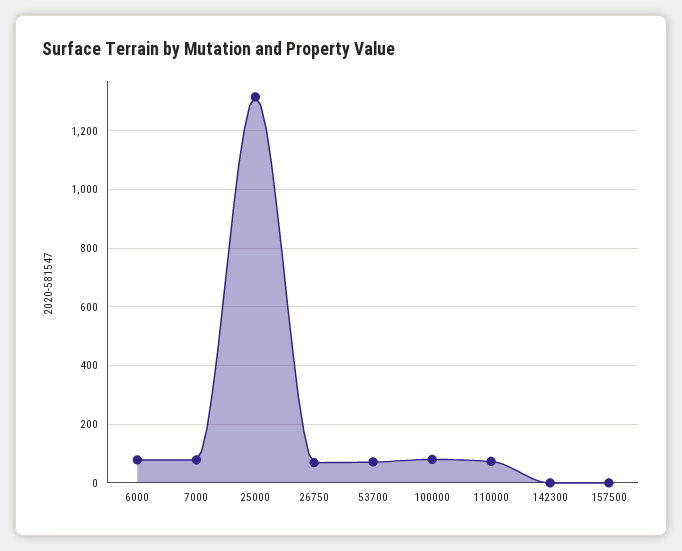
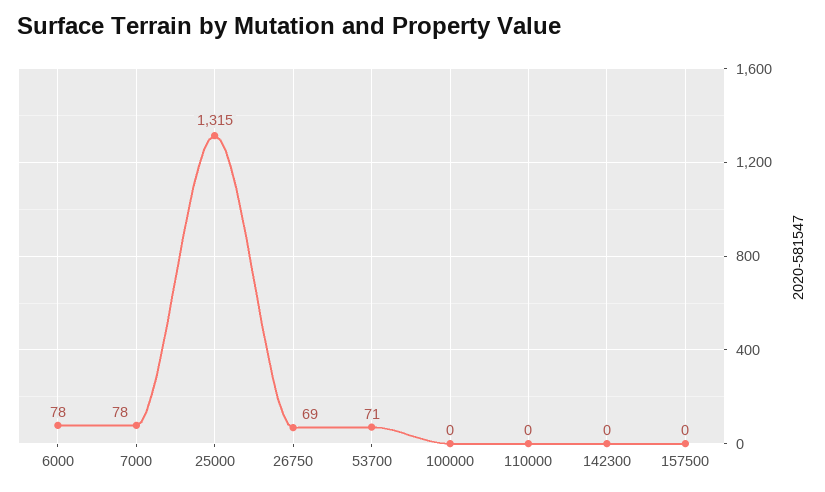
100000: 75 -> 0
110000: 75 -> 0

